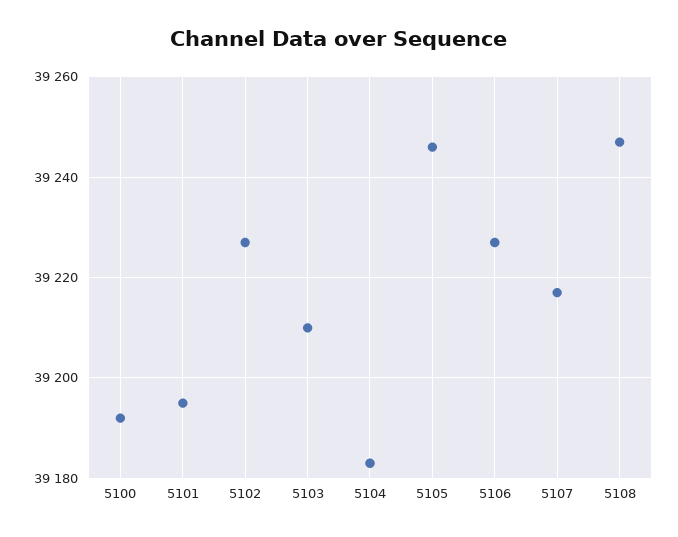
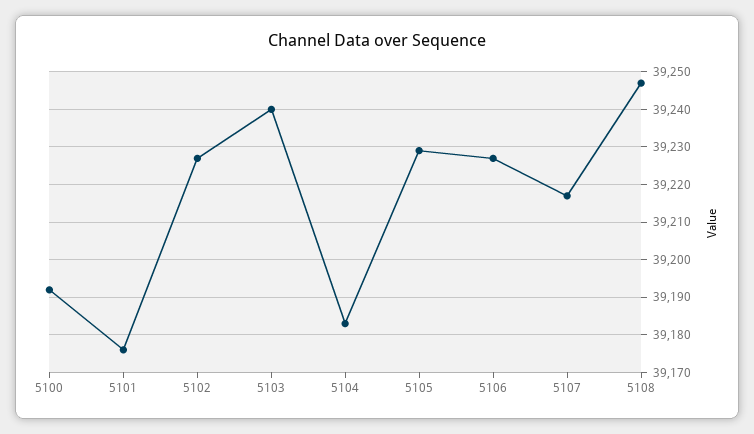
5101: 39195 -> 39175
5103: 39210 -> 39240
5105: 39245 -> 39230

